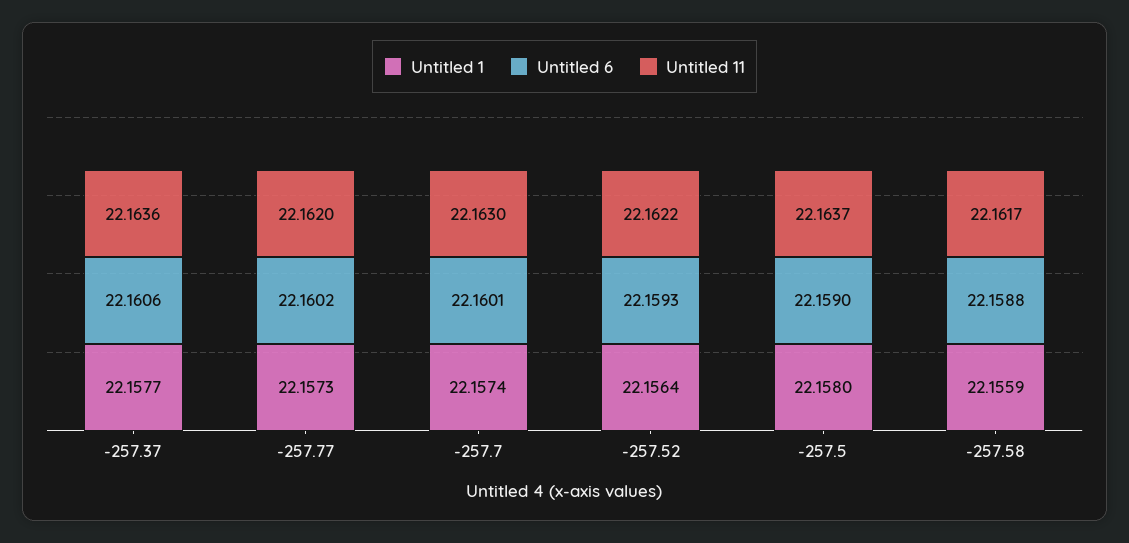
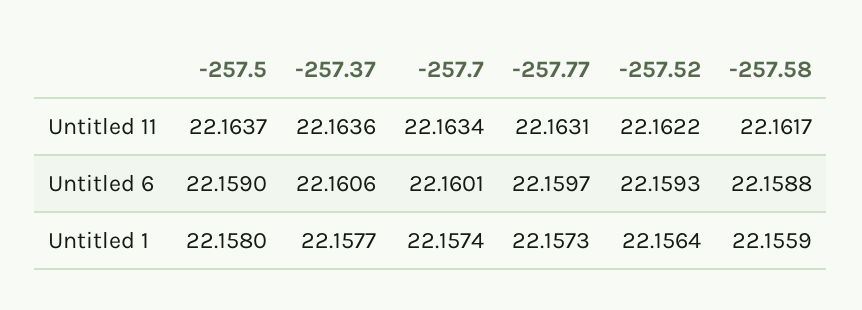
Untitled 6, -257.77: 22.1602 -> 22.1597
Untitled 11, -257.77: 22.162 -> 22.1631
Untitled 11, -257.7: 22.163 -> 22.1634

